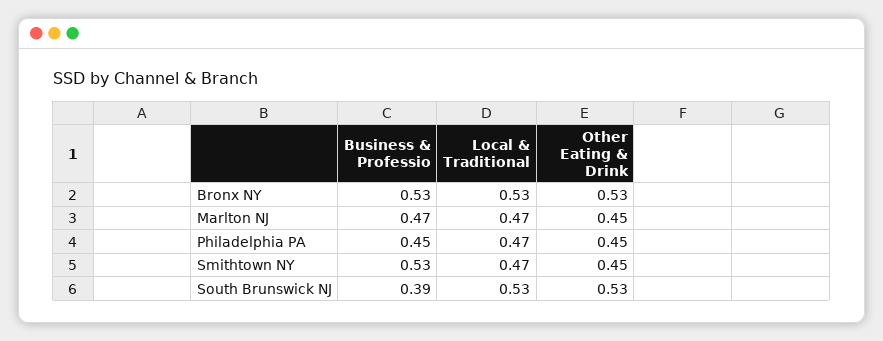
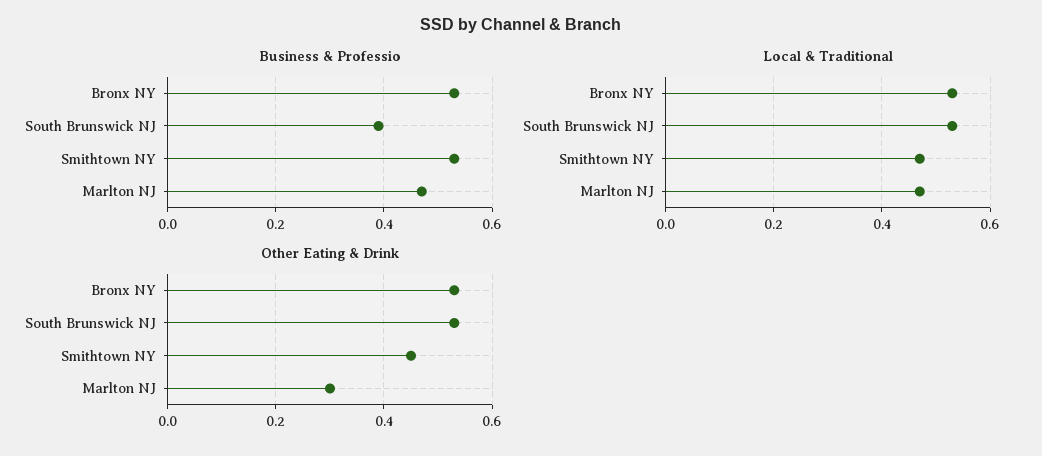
Other Eating & Drink, Marlton NJ: 0.45 -> 0.3
Business & Professio, Philadelphia PA: 0.45 -> none
Local & Traditional, Philadelphia PA: 0.47 -> none
Other Eating & Drink, Philadelphia PA: 0.45 -> none

